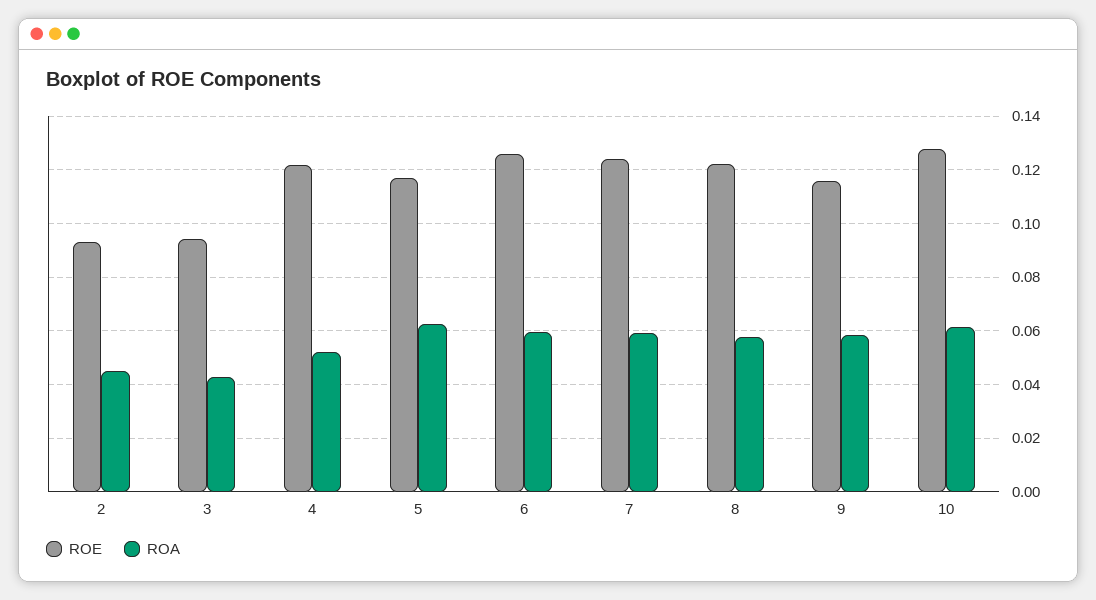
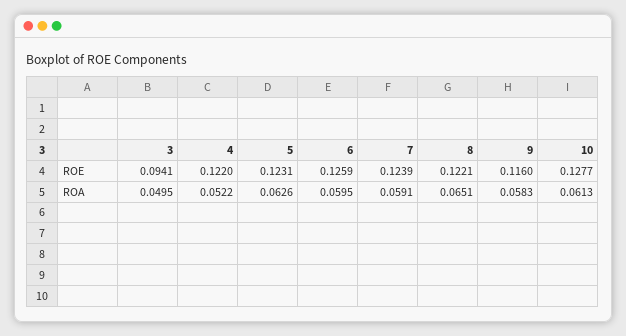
ROE, 2: 0.0925 -> none
ROA, 2: 0.045 -> none
ROA, 3: 0.0425 -> 0.0495
ROE, 5: 0.1175 -> 0.1231
ROA, 8: 0.0575 -> 0.0651

